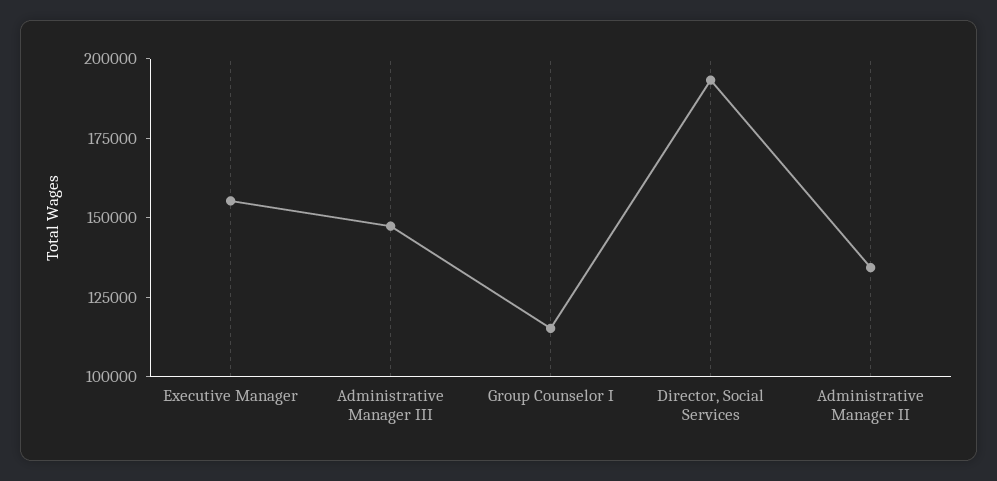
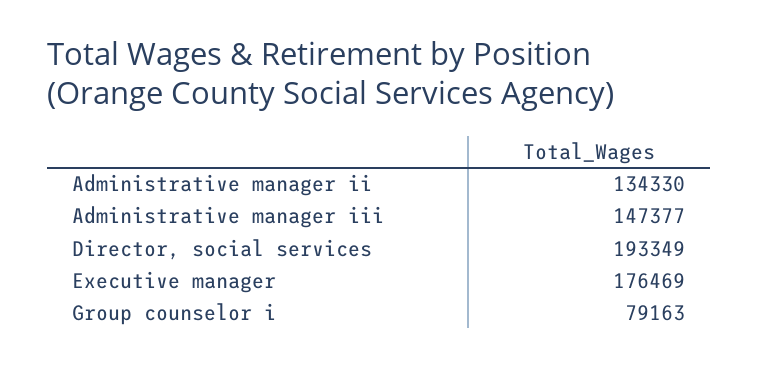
Executive Manager: 155000 -> 176469
Group Counselor I: 115000 -> 79163

